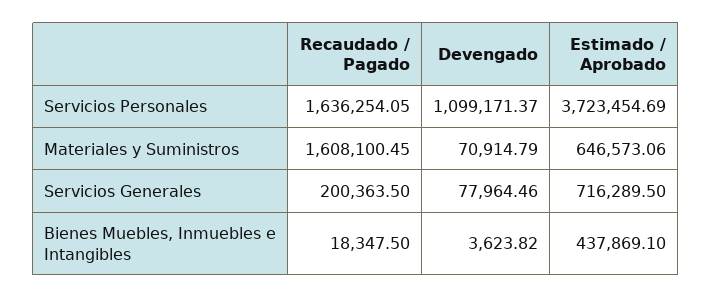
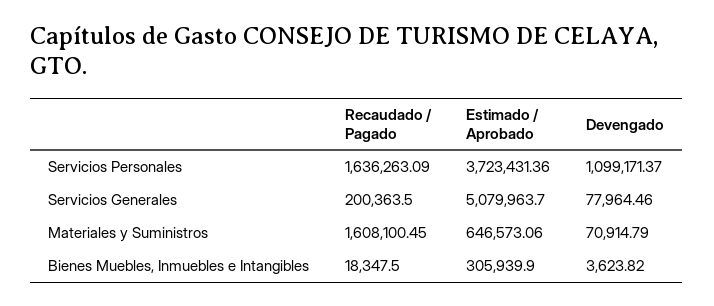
Recaudado / Pagado, Servicios Personales: 1636254.05 -> 1636263.09
Estimado / Aprobado, Servicios Personales: 3723454.69 -> 3723431.36
Estimado / Aprobado, Servicios Generales: 716289.5 -> 5079963.7
Estimado / Aprobado, Bienes Muebles, Inmuebles e Intangibles: 437869.1 -> 305939.9

